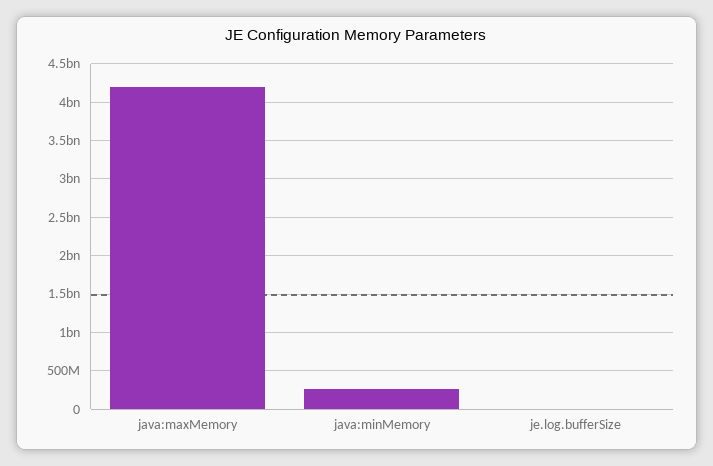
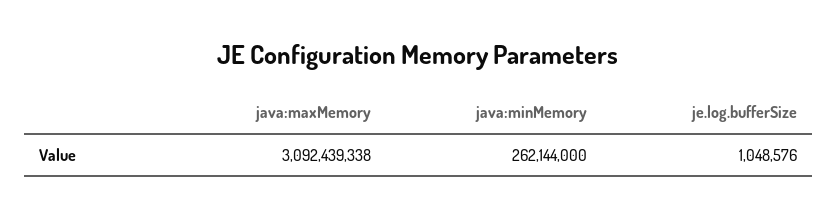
java:maxMemory: 4200000000 -> 3092439338

